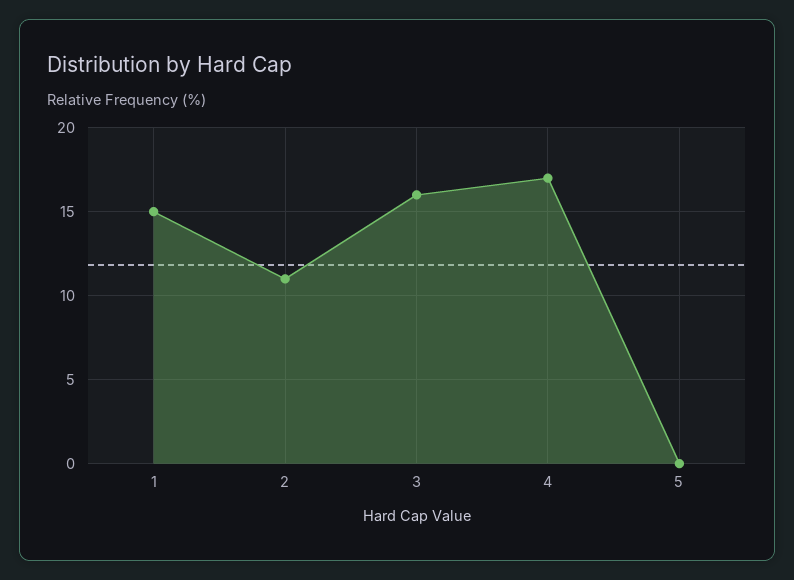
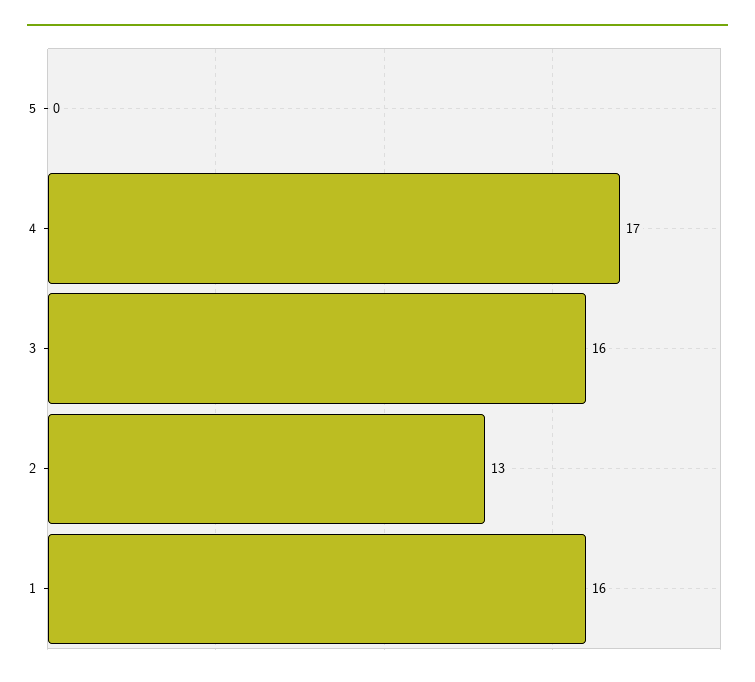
1: 15 -> 16
2: 11 -> 13

